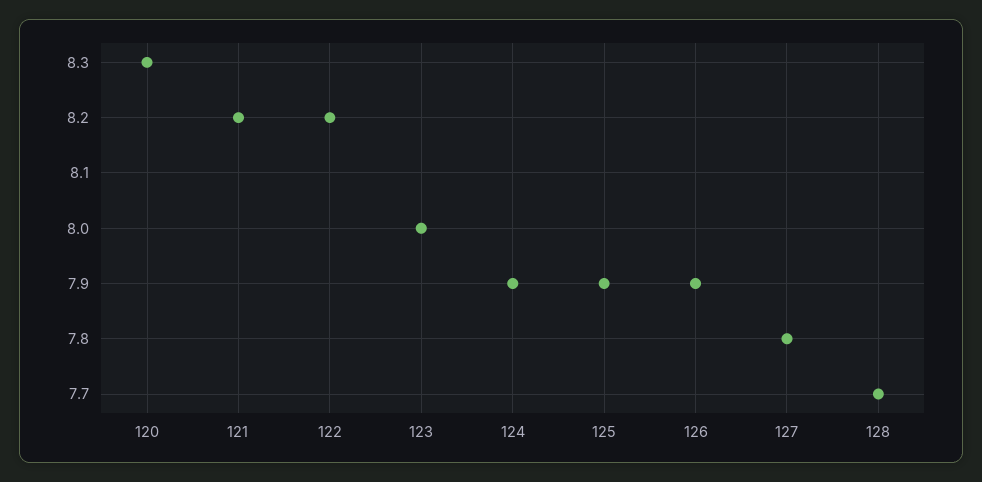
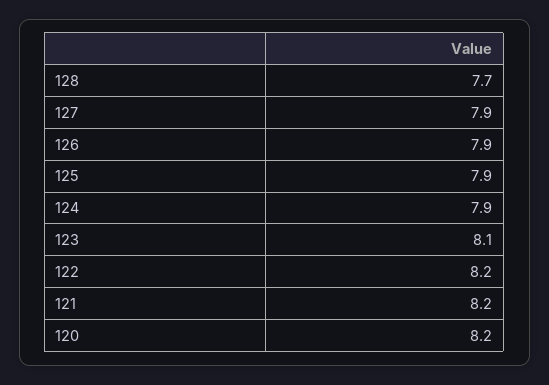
120: 8.3 -> 8.2
123: 8 -> 8.1
127: 7.8 -> 7.9

